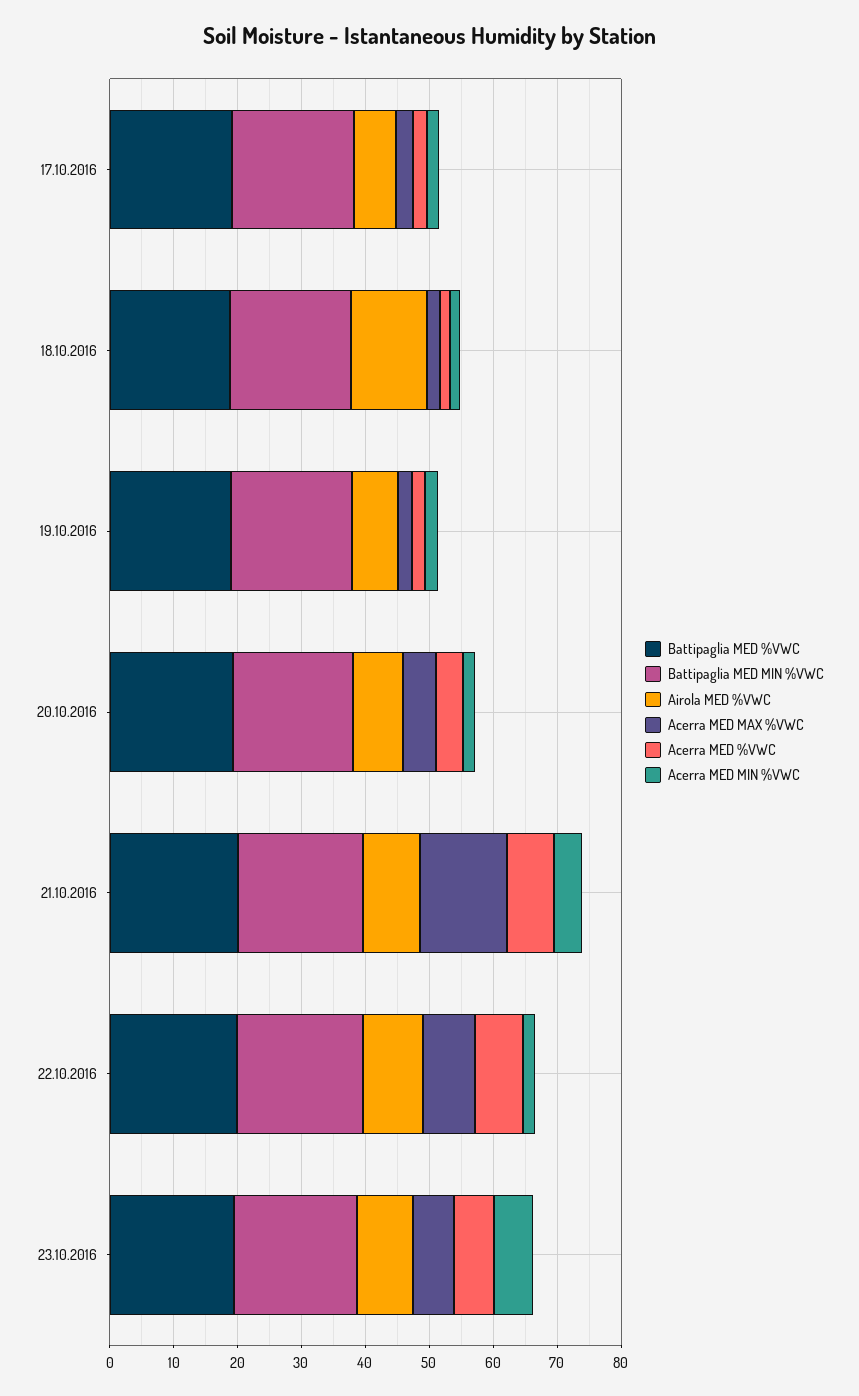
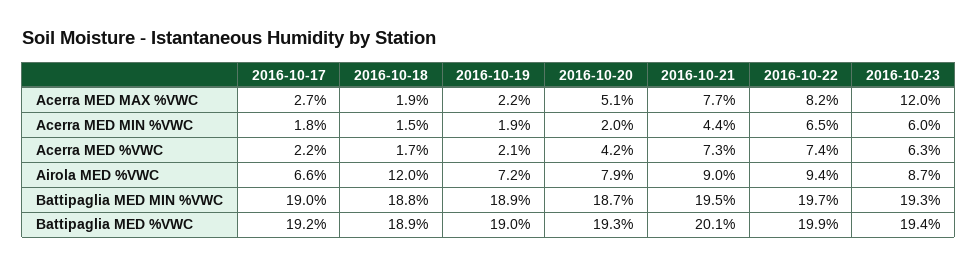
Acerra MED MAX %VWC, 21.10.2016: 14 -> 7.7
Acerra MED MIN %VWC, 22.10.2016: 2 -> 6.5
Acerra MED MAX %VWC, 23.10.2016: 6 -> 12

